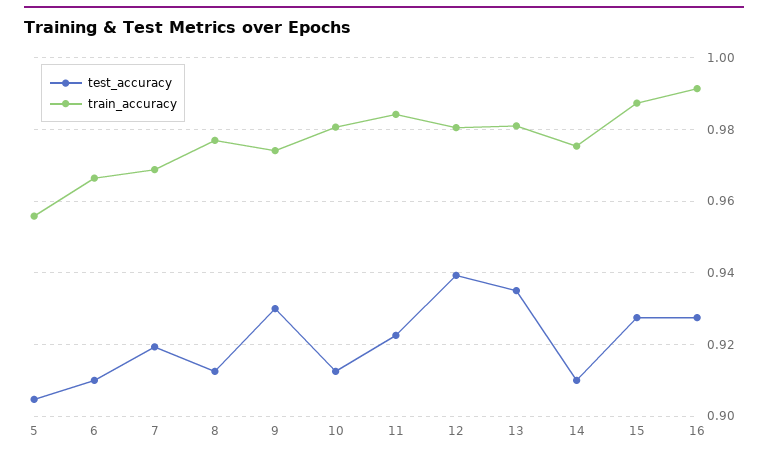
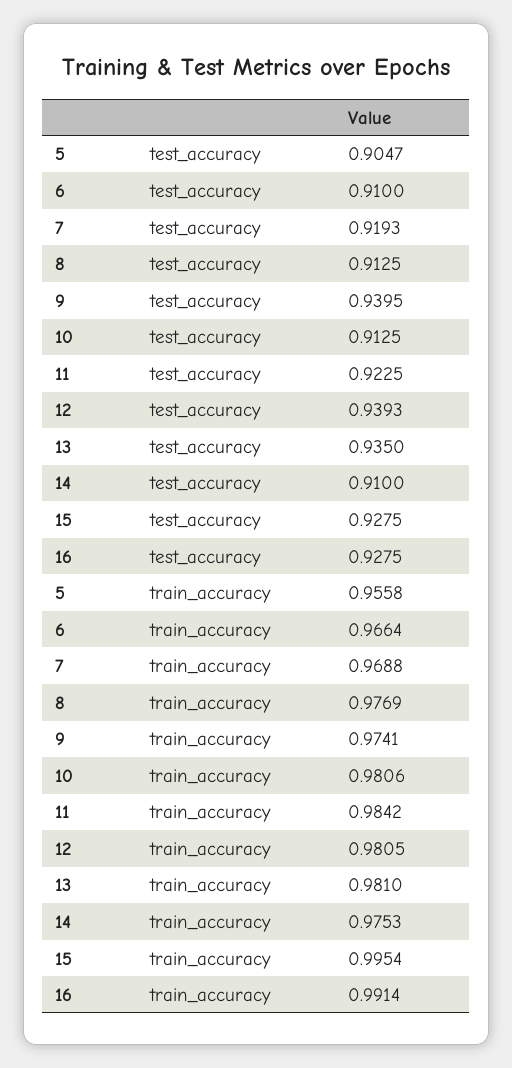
test_accuracy, 9: 0.93 -> 0.9395
train_accuracy, 15: 0.988 -> 0.9954

